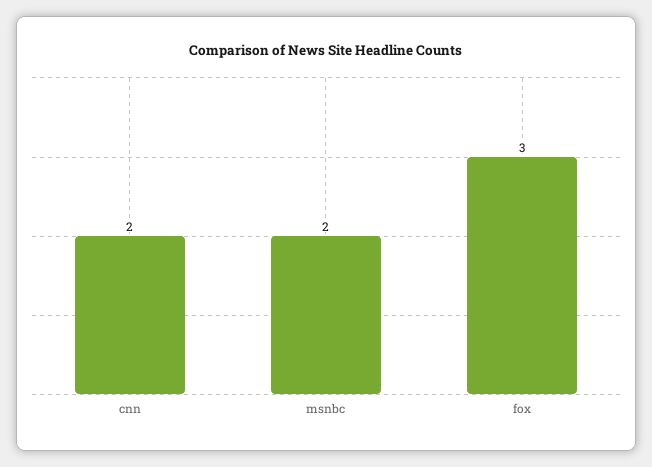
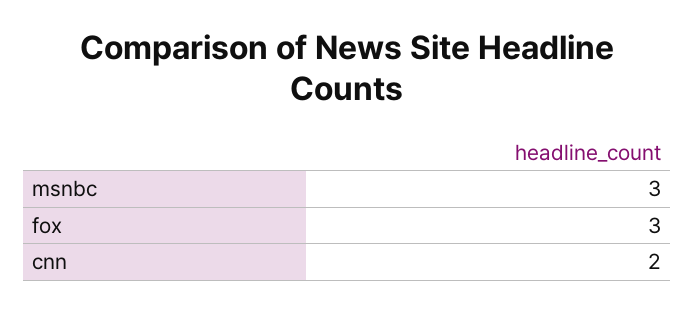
msnbc: 2 -> 3

